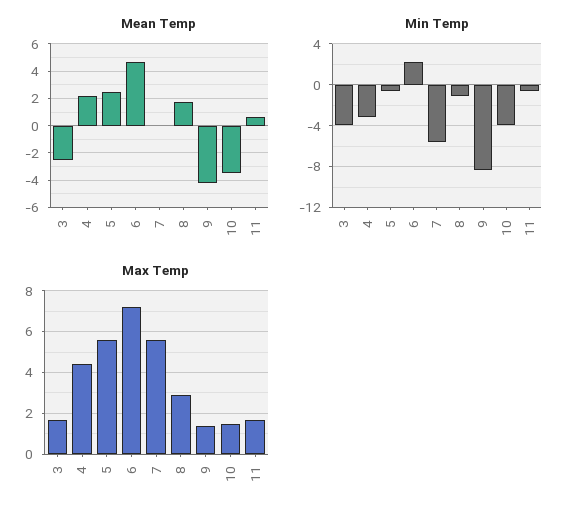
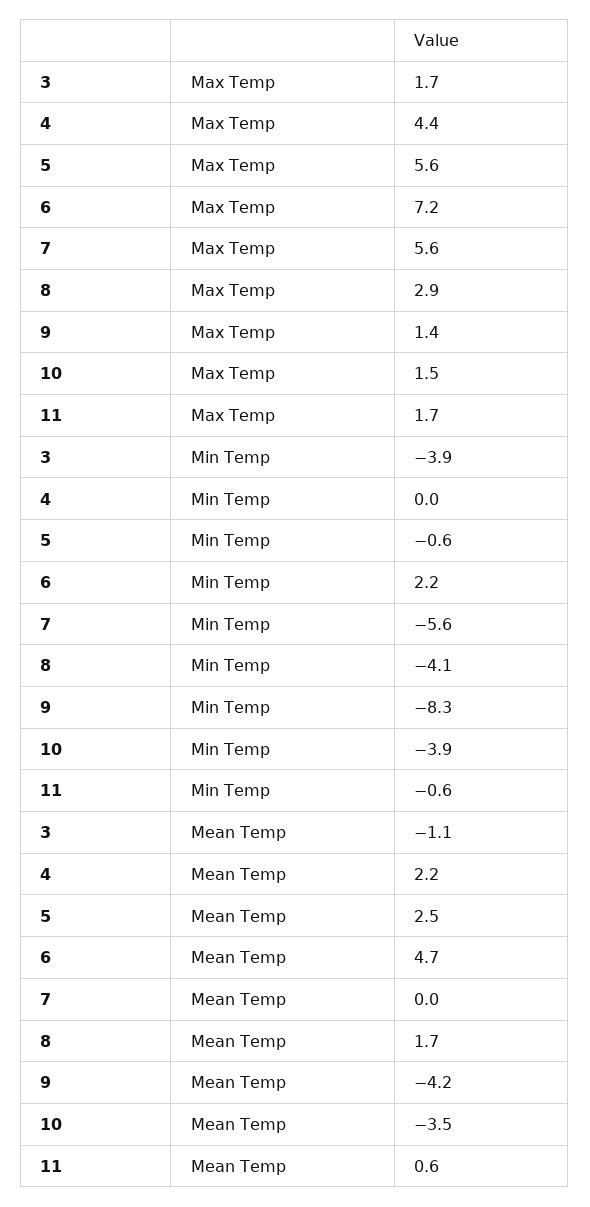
Mean Temp, 3: -2.5 -> -1.1
Min Temp, 4: -3 -> 0
Min Temp, 8: -1 -> -4.1

